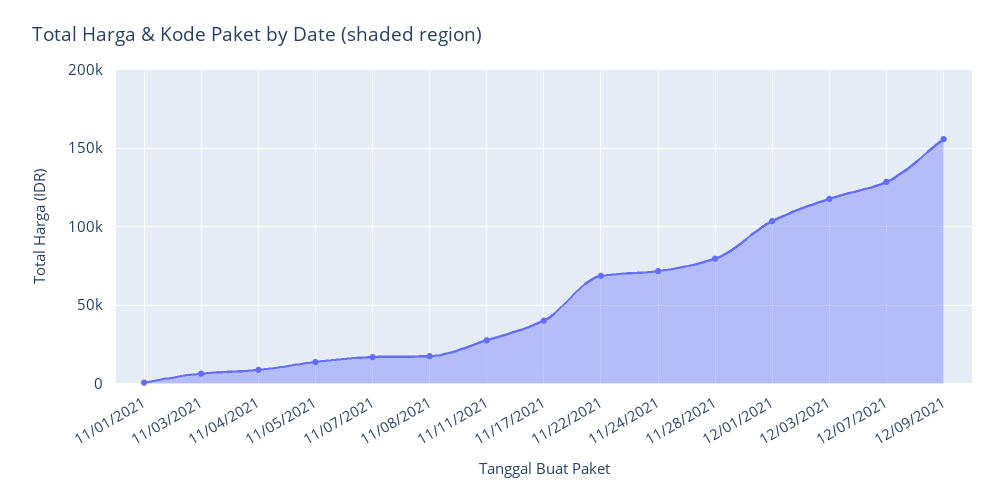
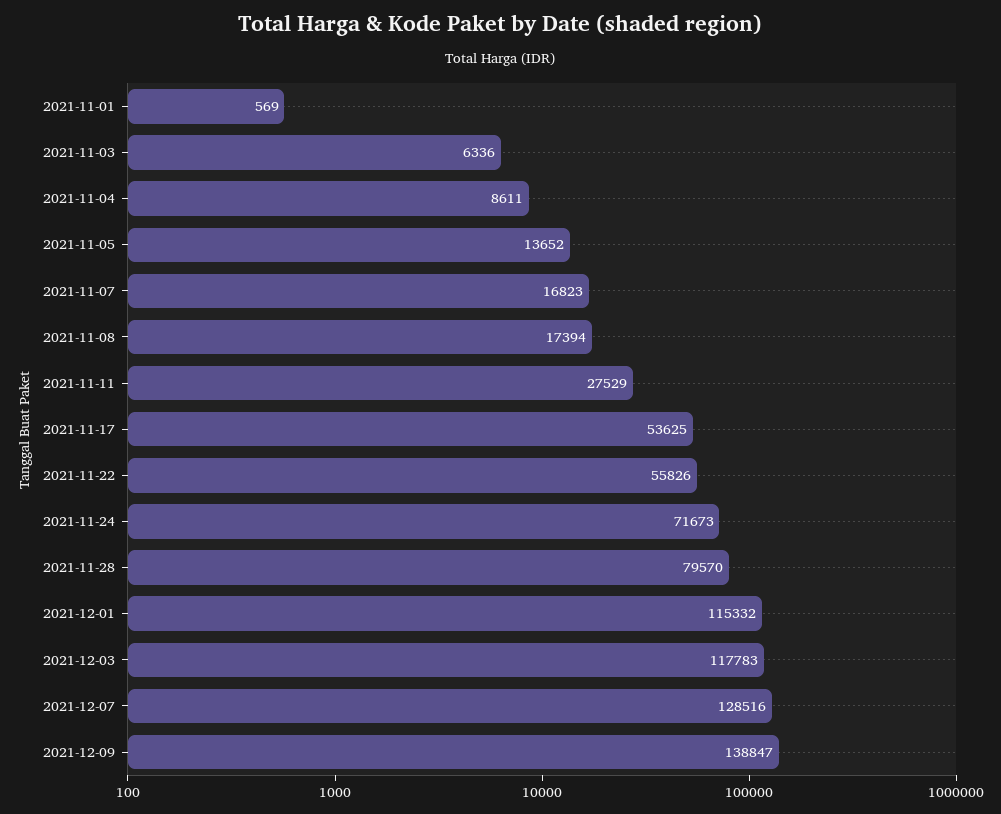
11/17/2021: 40000 -> 53625
11/22/2021: 70000 -> 55826
12/01/2021: 105000 -> 115332
12/09/2021: 155000 -> 138847

